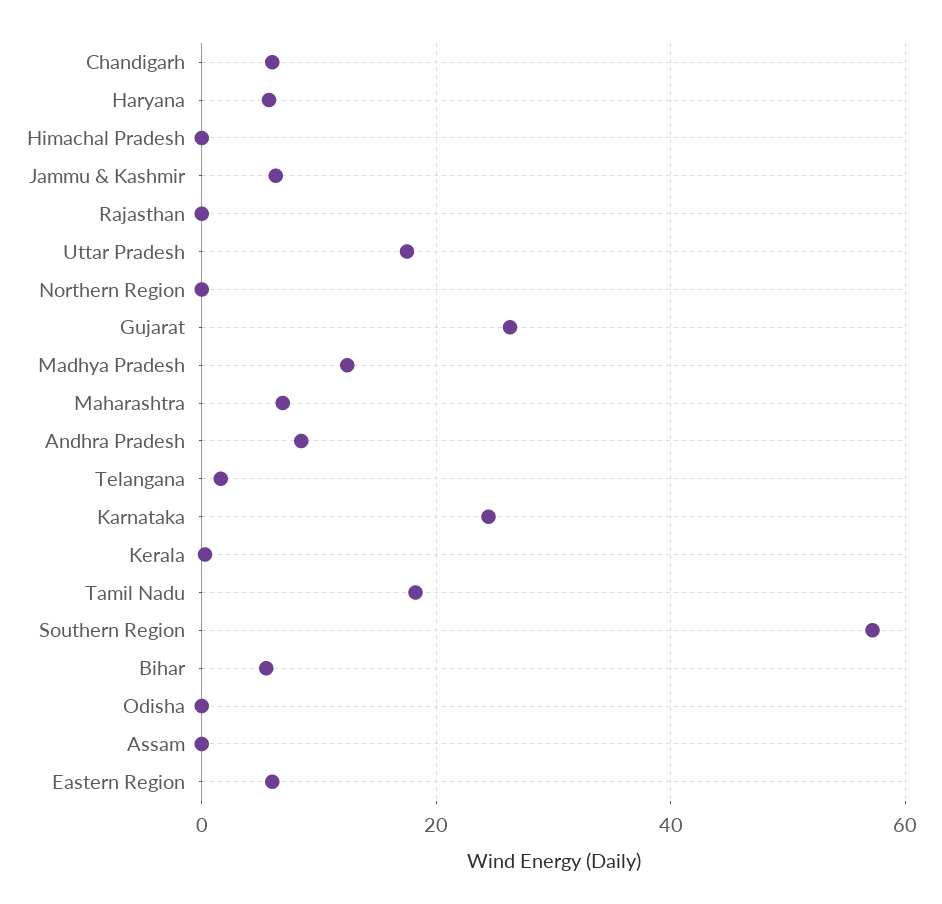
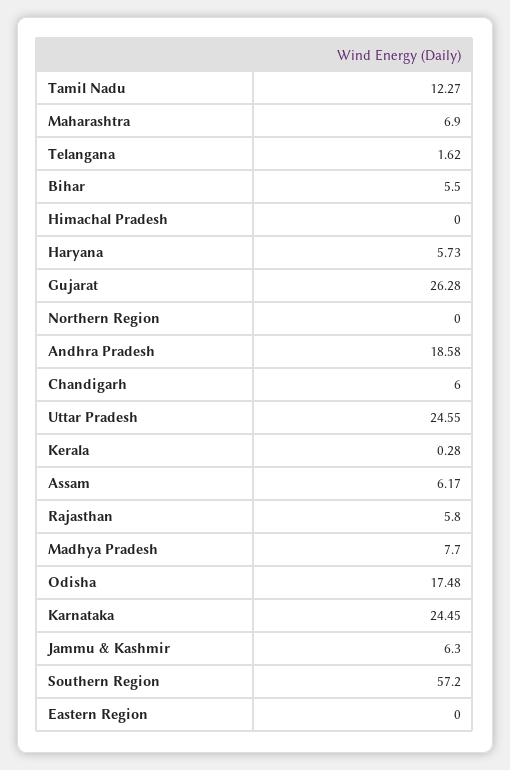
Rajasthan: 0 -> 5.8
Uttar Pradesh: 18 -> 24.55
Madhya Pradesh: 12 -> 7.7
Andhra Pradesh: 8 -> 18.58
Tamil Nadu: 18 -> 12.27
Odisha: 0 -> 17.48
Assam: 0 -> 6.17
Eastern Region: 6 -> 0

